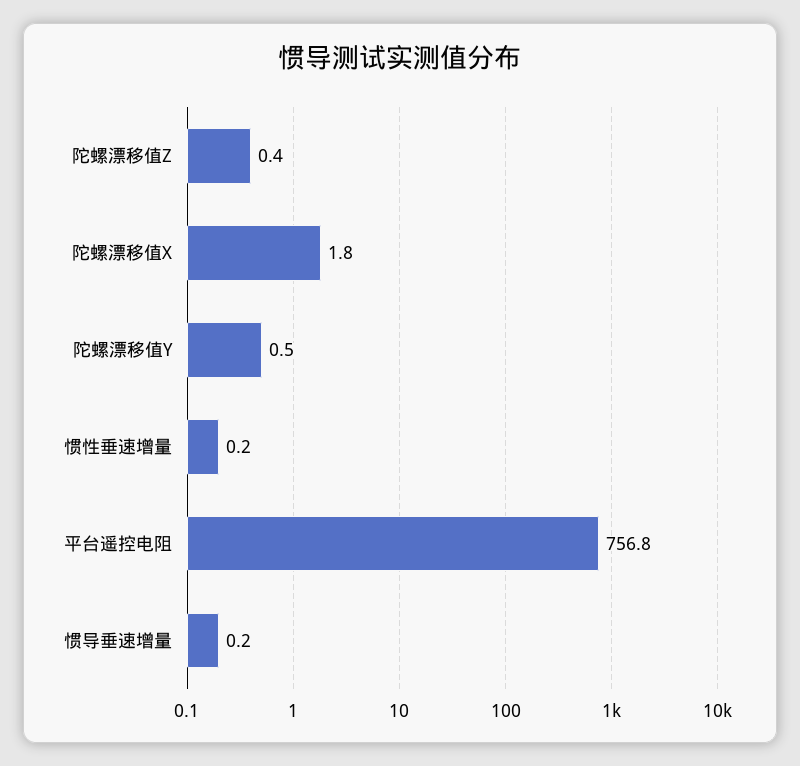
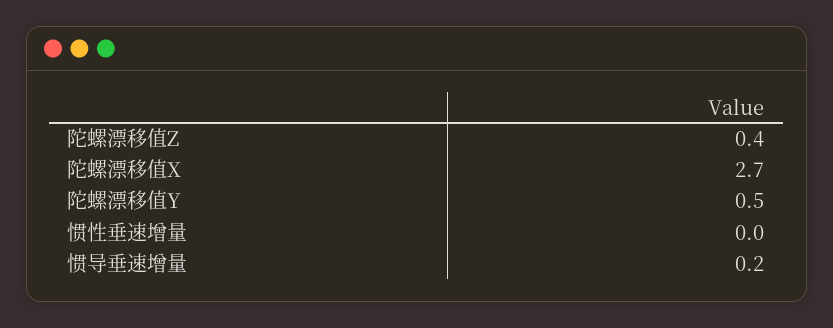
陀螺漂移值X: 1.8 -> 2.7
惯性垂速增量: 0.2 -> 0
平台遥控电阻: 756.8 -> none

